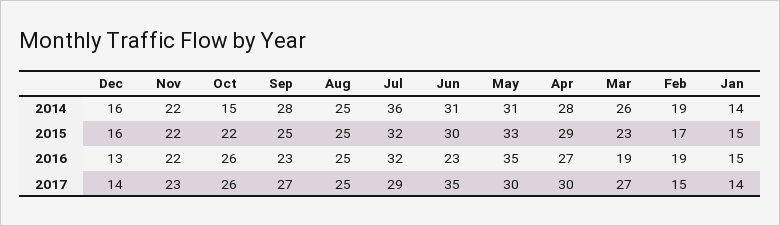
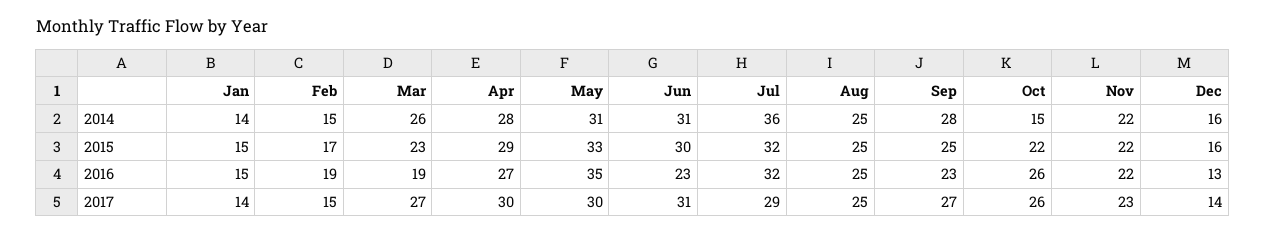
Feb, 2014: 19 -> 15
Jun, 2017: 35 -> 31

